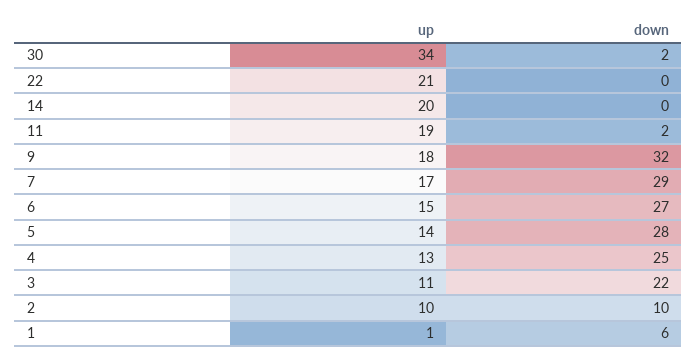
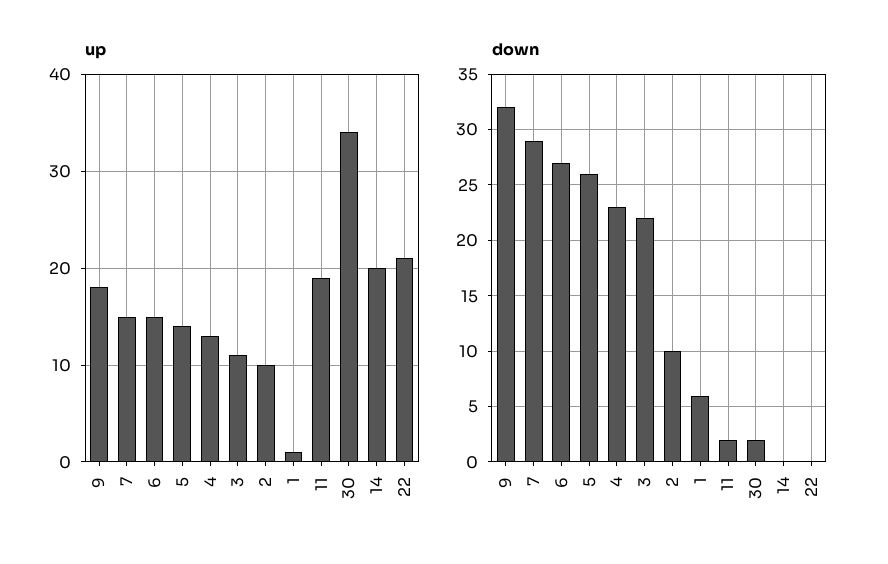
up, 7: 17 -> 15
down, 5: 28 -> 26
down, 4: 25 -> 23

